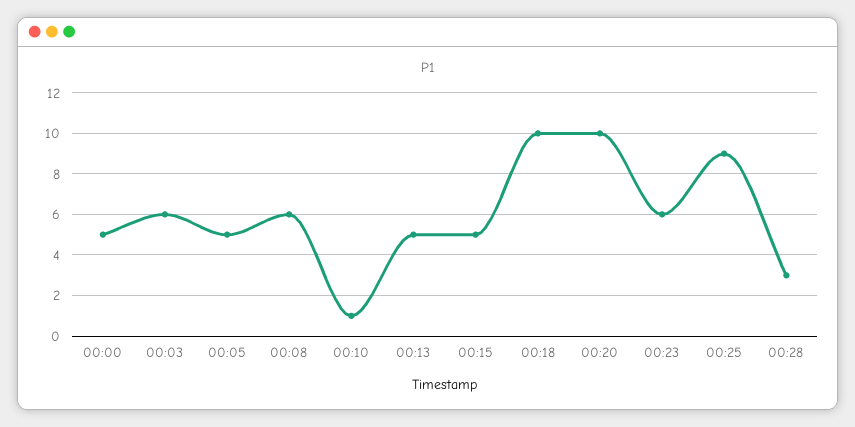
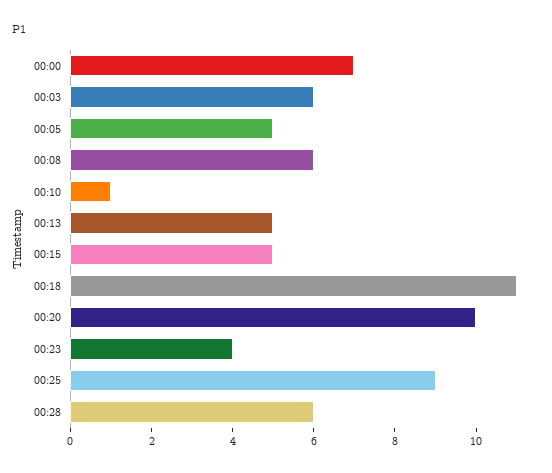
00:00: 5 -> 7
00:18: 10 -> 11
00:23: 6 -> 4
00:28: 3 -> 6

